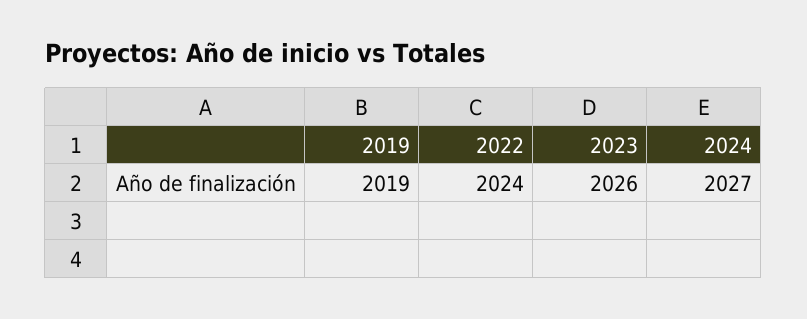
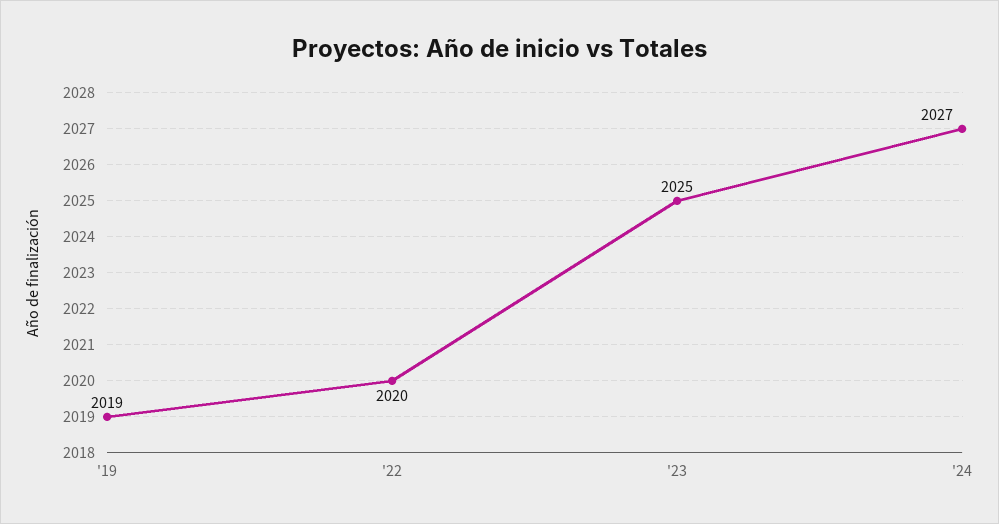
2022: 2024 -> 2020
2023: 2026 -> 2025

